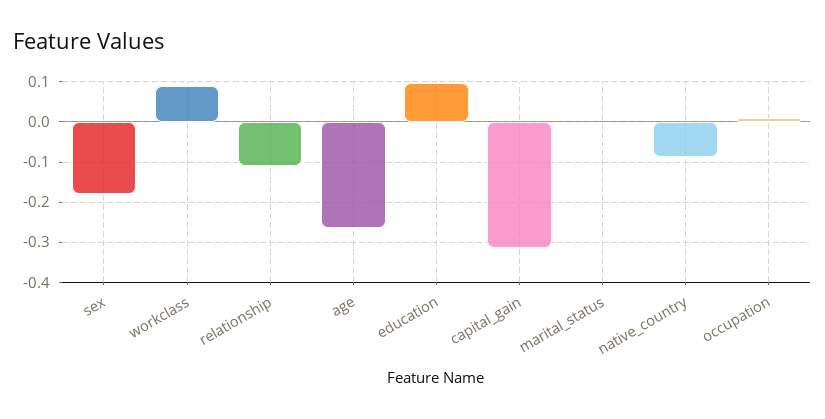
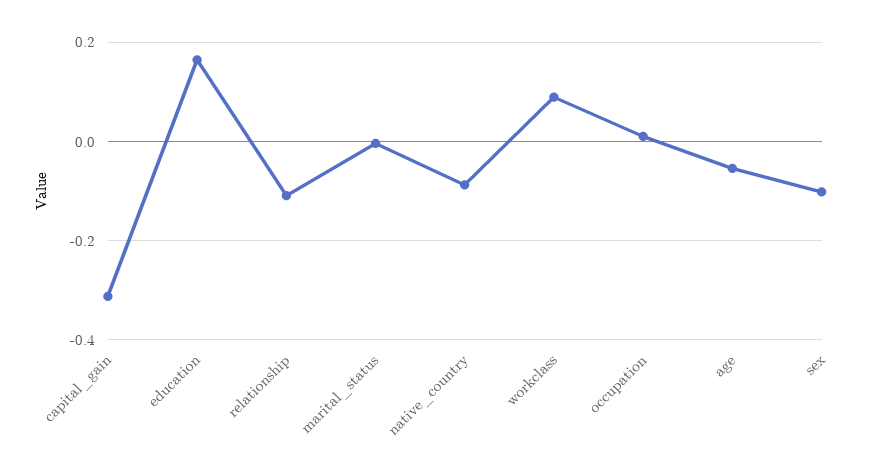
sex: -0.18 -> -0.1
age: -0.26 -> -0.06
education: 0.1 -> 0.16

